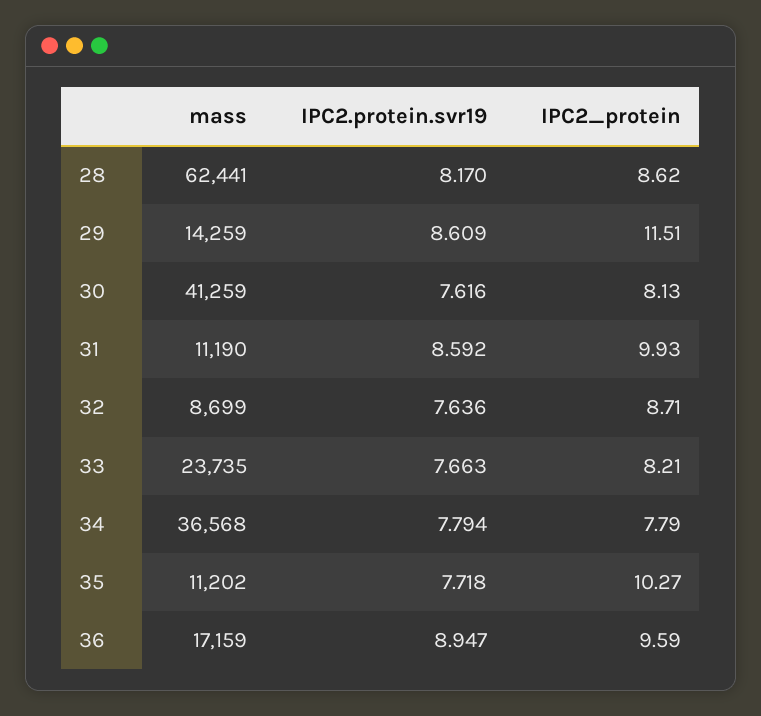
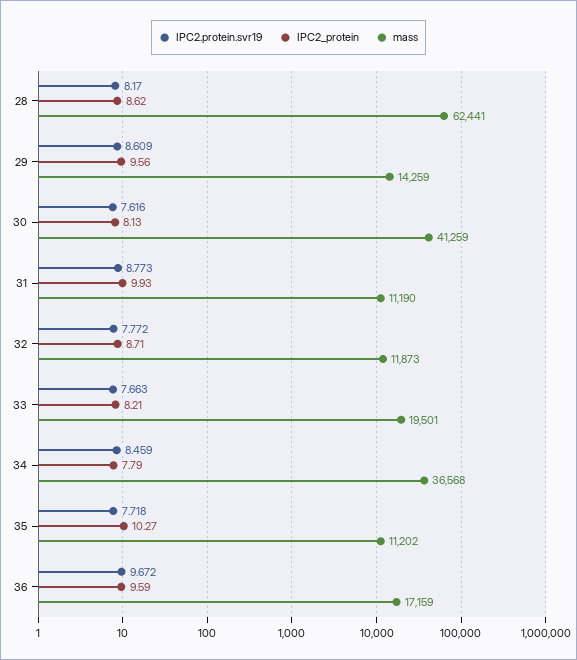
IPC2_protein, 29: 11.51 -> 9.56
IPC2.protein.svr19, 31: 8.592 -> 8.773
mass, 32: 8699 -> 11873
IPC2.protein.svr19, 32: 7.636 -> 7.772
mass, 33: 23735 -> 19501
IPC2.protein.svr19, 34: 7.794 -> 8.459
IPC2.protein.svr19, 36: 8.947 -> 9.672

